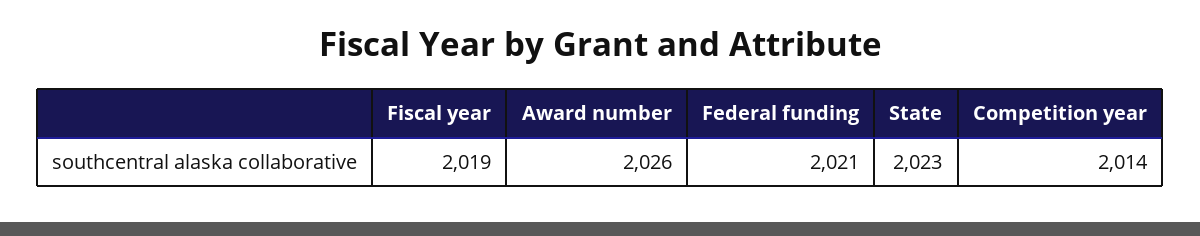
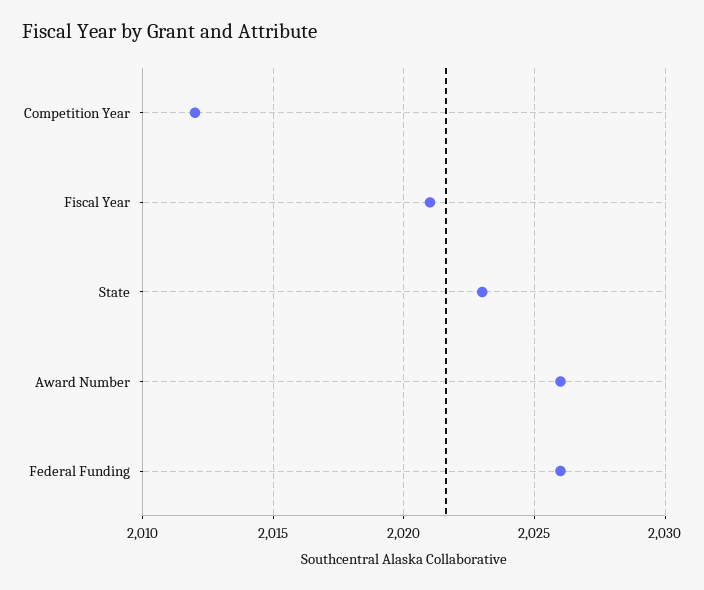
Fiscal year: 2019 -> 2021
Federal funding: 2021 -> 2026
Competition year: 2014 -> 2012

